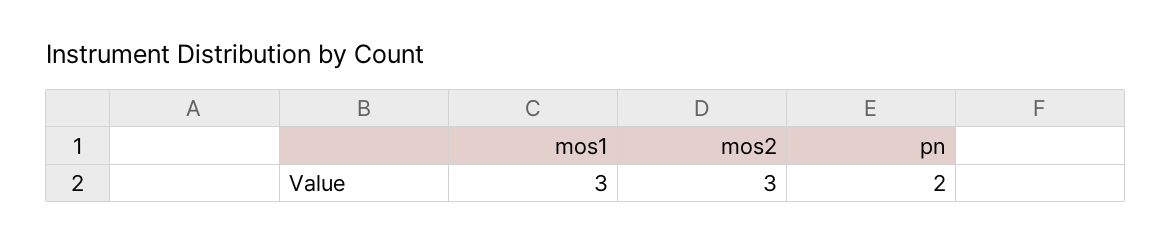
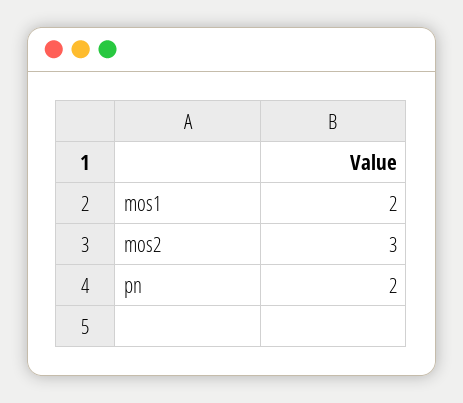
mos1: 3 -> 2

